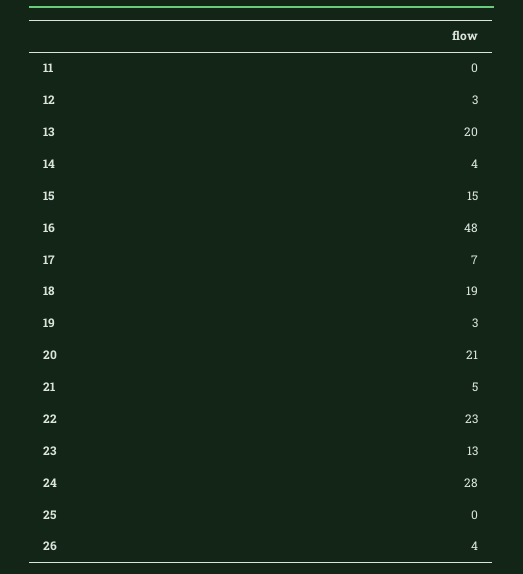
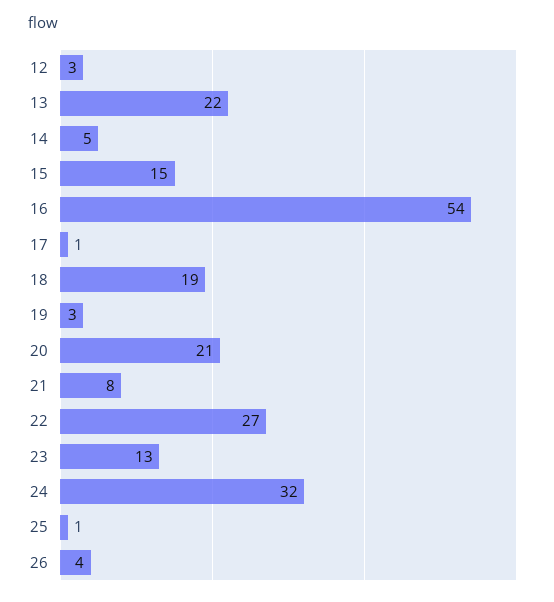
11: 0 -> none
13: 20 -> 22
14: 4 -> 5
16: 48 -> 54
17: 7 -> 1
21: 5 -> 8
22: 23 -> 27
24: 28 -> 32
25: 0 -> 1

